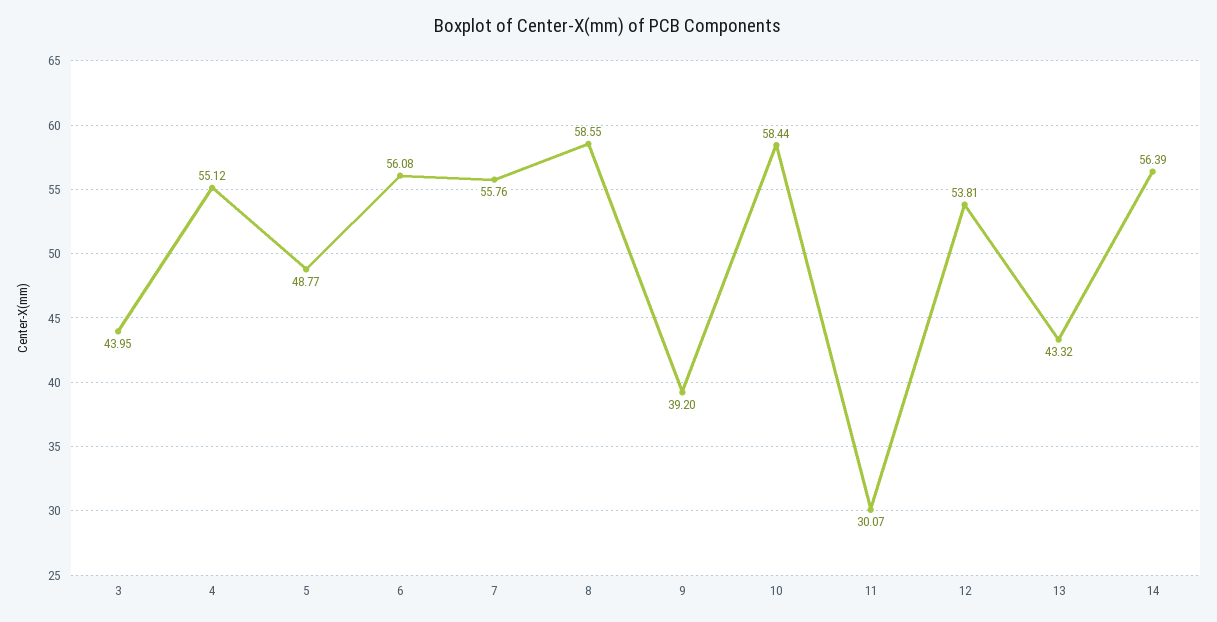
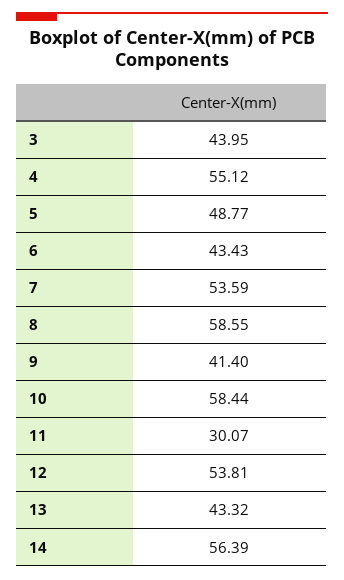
6: 56.08 -> 43.43
7: 55.76 -> 53.59
9: 39.2 -> 41.4

